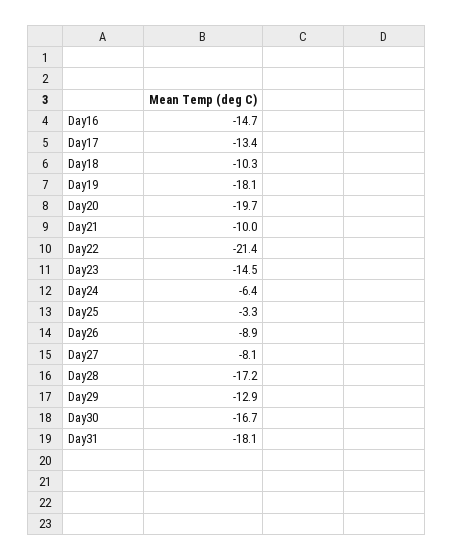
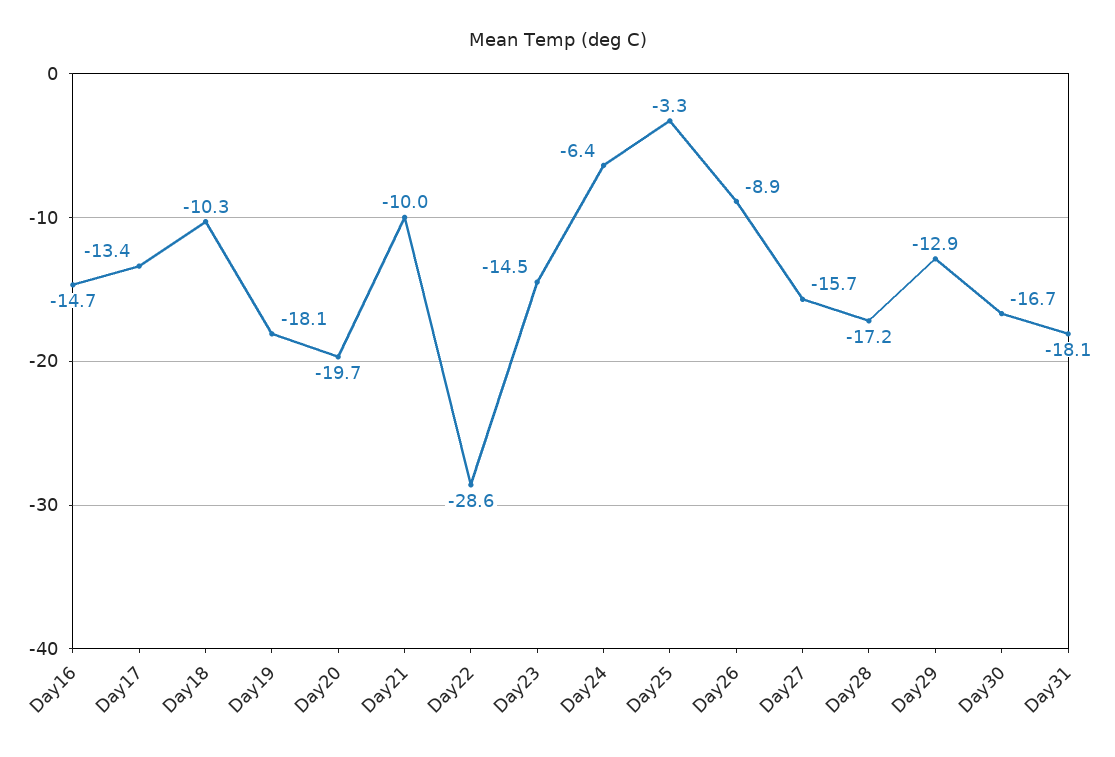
Day22: -21.4 -> -28.6
Day27: -8.1 -> -15.7

